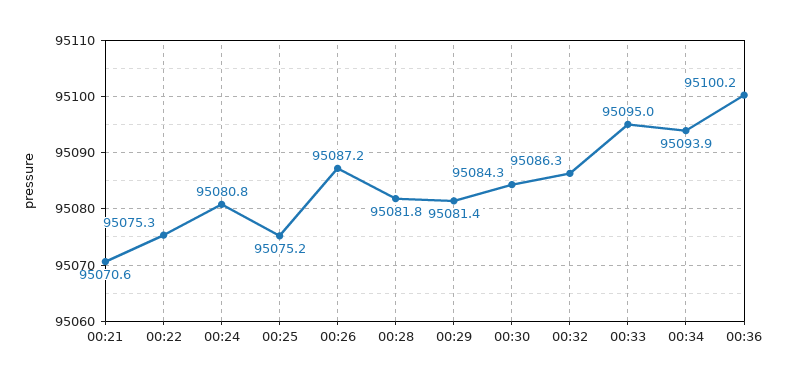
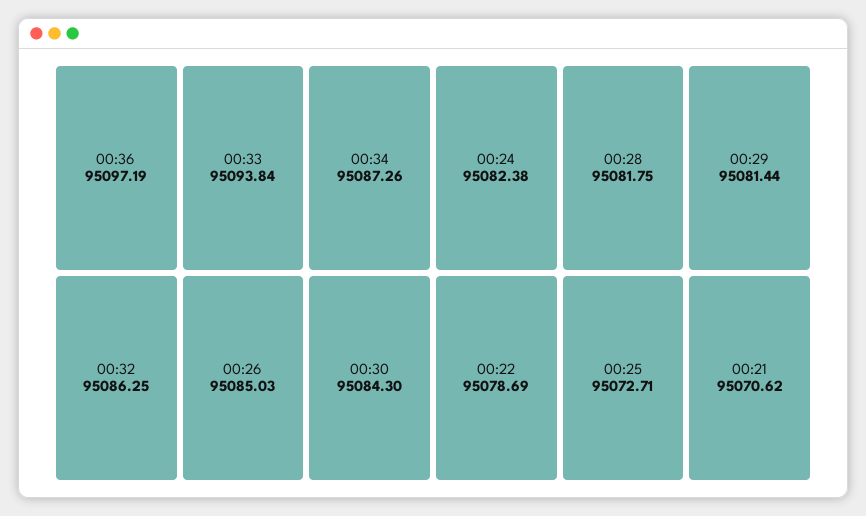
00:22: 95075.3 -> 95078.69
00:24: 95080.8 -> 95082.38
00:25: 95075.2 -> 95072.71
00:26: 95087.2 -> 95085.03
00:33: 95095 -> 95093.84
00:34: 95093.9 -> 95087.26
00:36: 95100.2 -> 95097.19

